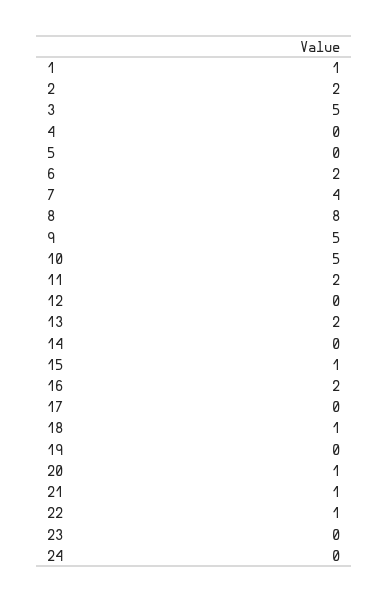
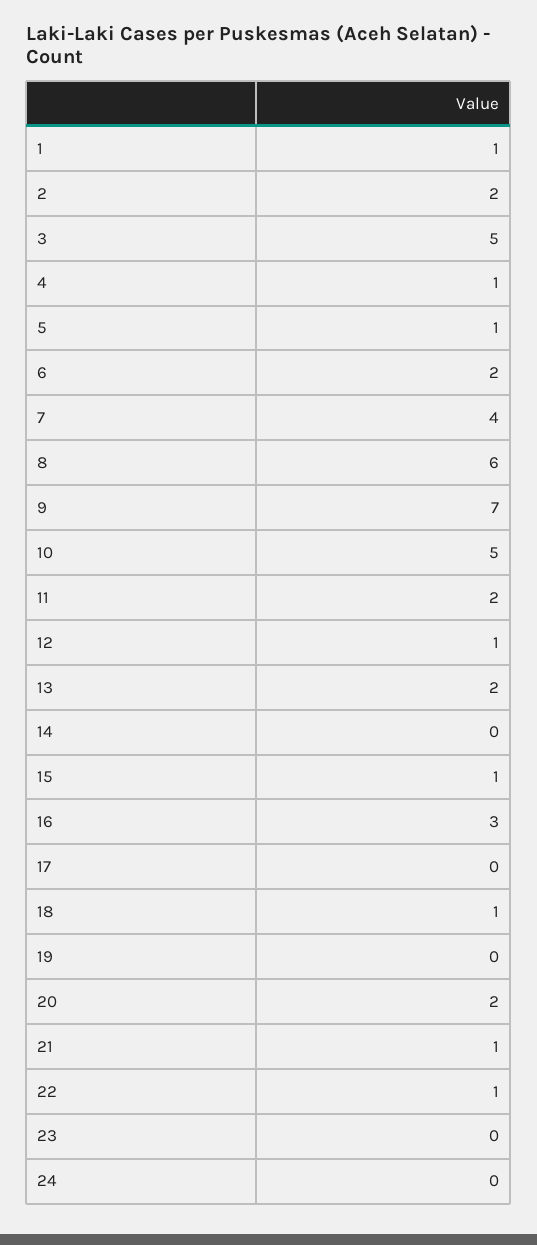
4: 0 -> 1
5: 0 -> 1
8: 8 -> 6
9: 5 -> 7
12: 0 -> 1
16: 2 -> 3
20: 1 -> 2

